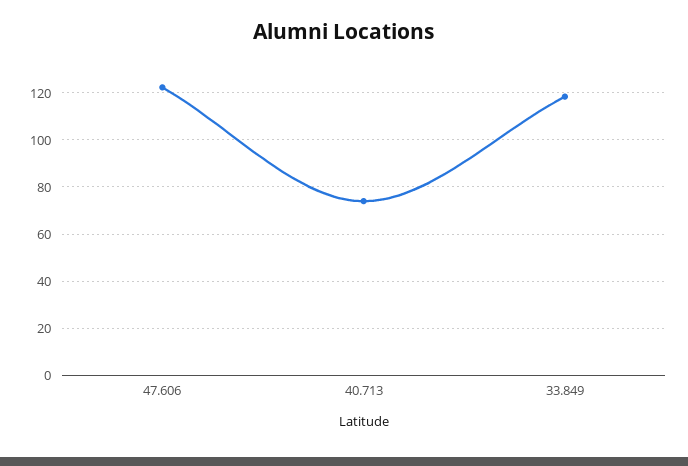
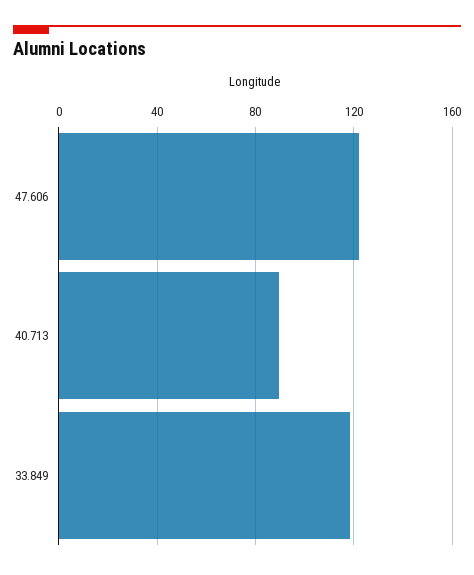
40.713: 75 -> 90

